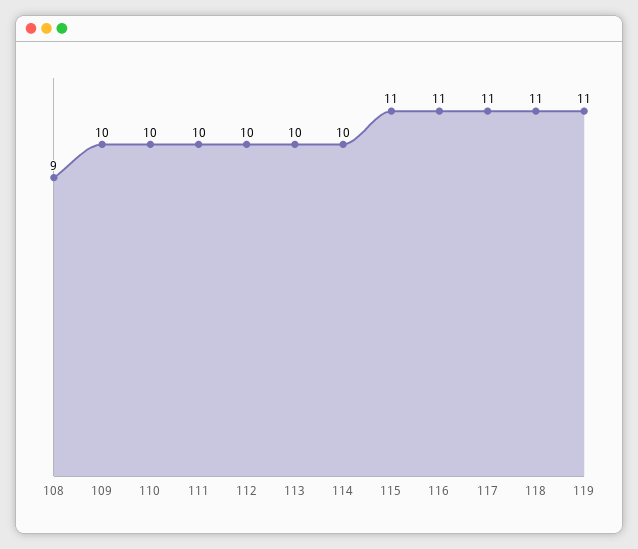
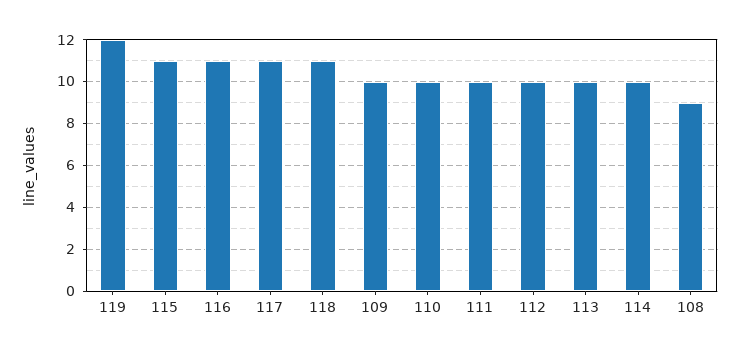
119: 11 -> 12

